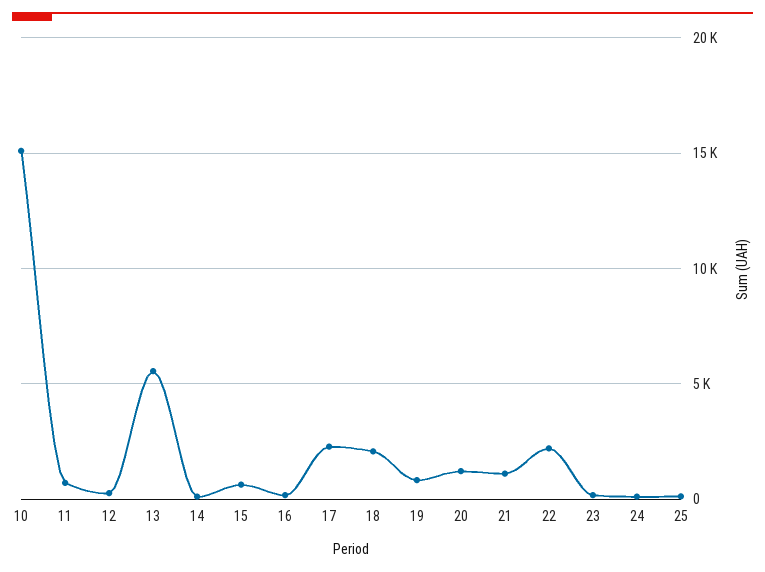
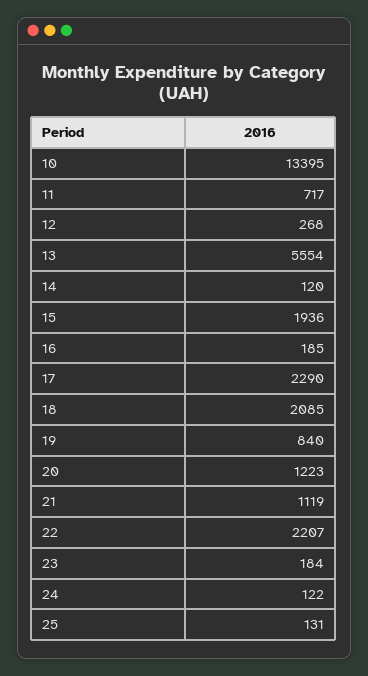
10: 15000 -> 13395
15: 500 -> 1936

